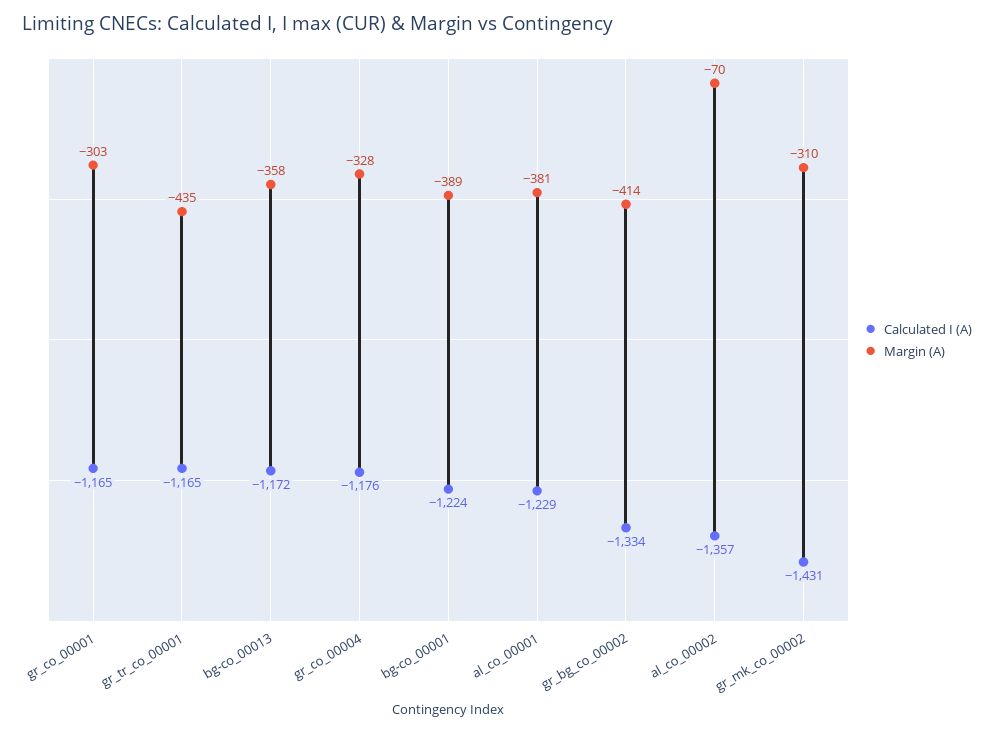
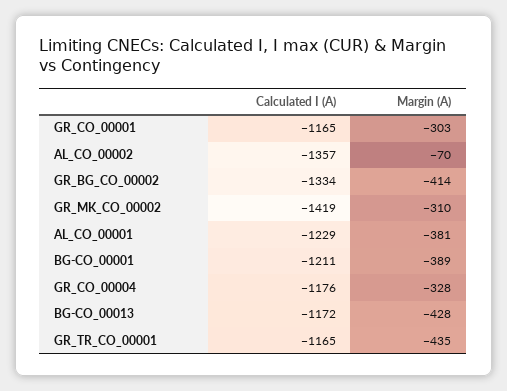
Margin (A), bg-co_00013: -358 -> -428
Calculated I (A), bg-co_00001: -1224 -> -1211
Calculated I (A), gr_mk_co_00002: -1431 -> -1419

